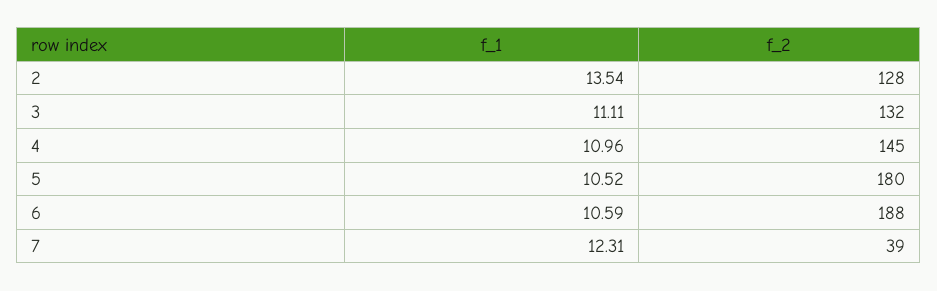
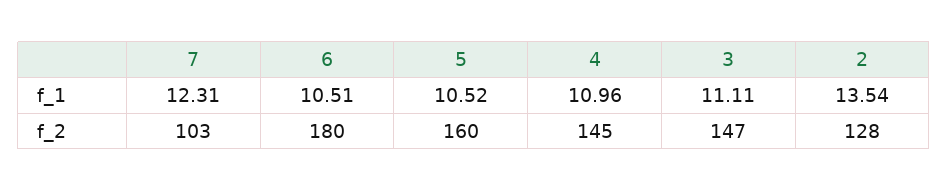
f_2, 3: 132 -> 147
f_2, 5: 180 -> 160
f_1, 6: 10.59 -> 10.51
f_2, 6: 188 -> 180
f_2, 7: 39 -> 103

